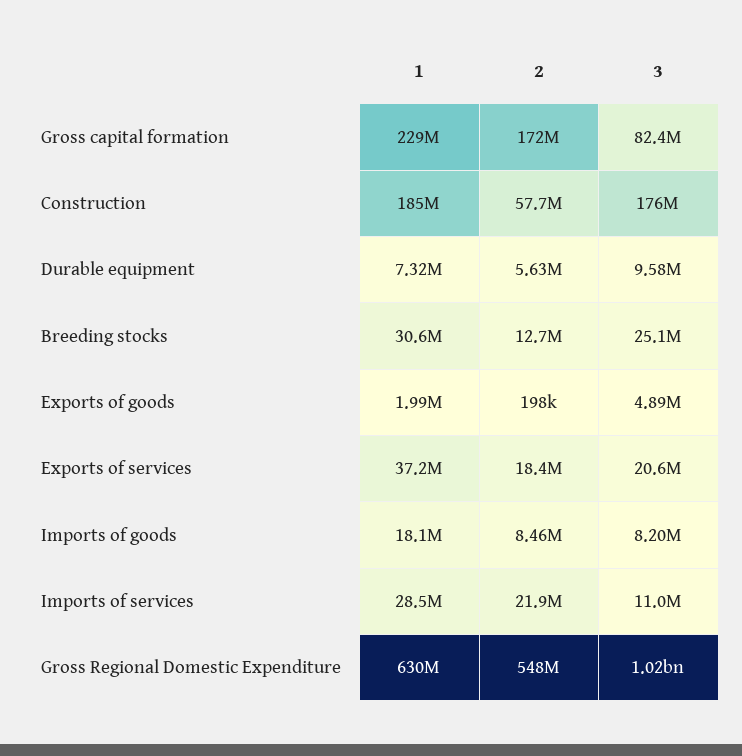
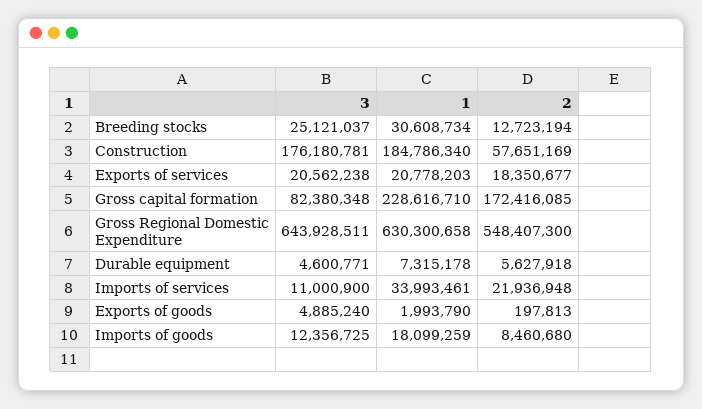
3, Durable equipment: 9580000 -> 4600771
1, Exports of services: 37200000 -> 20778203
3, Imports of goods: 8200000 -> 12356725
1, Imports of services: 28500000 -> 33993461
3, Gross Regional Domestic Expenditure: 1020000000 -> 643928511

